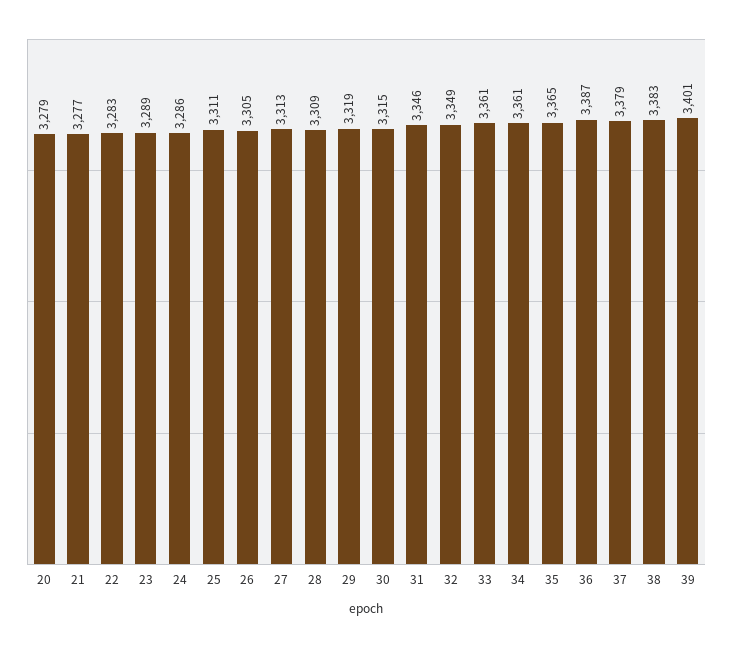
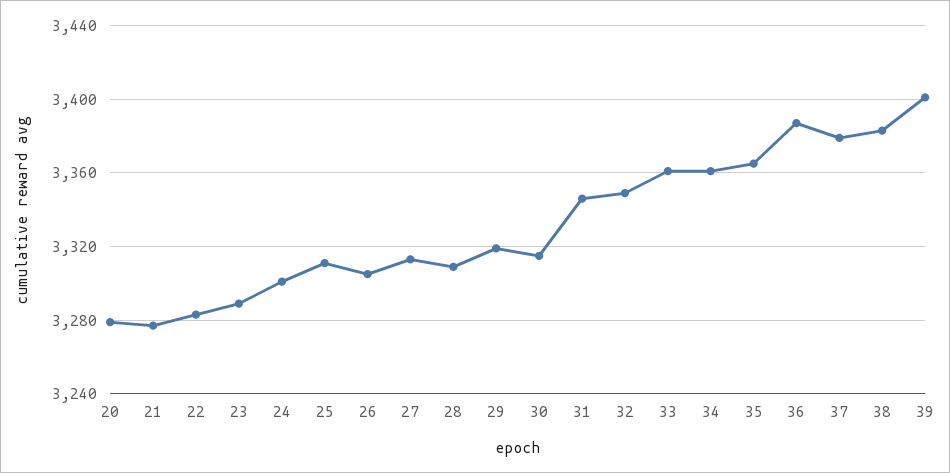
24: 3286 -> 3300

